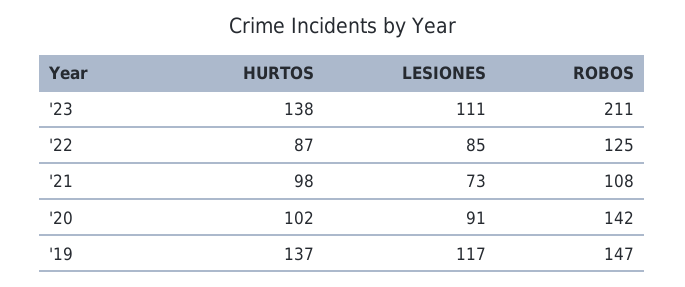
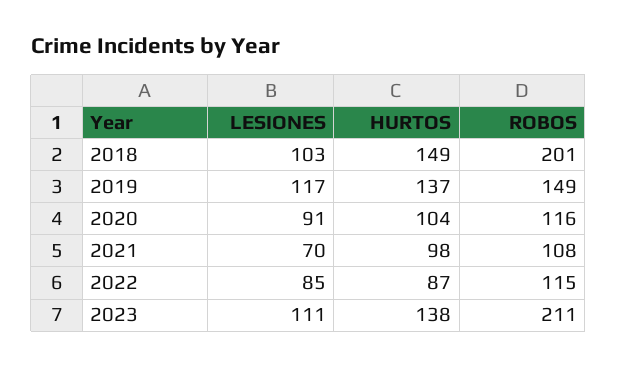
ROBOS, '22: 125 -> 115
LESIONES, '21: 73 -> 70
HURTOS, '20: 102 -> 104
ROBOS, '20: 142 -> 116
ROBOS, '19: 147 -> 149
LESIONES, 2018: none -> 103
HURTOS, 2018: none -> 149
ROBOS, 2018: none -> 201

